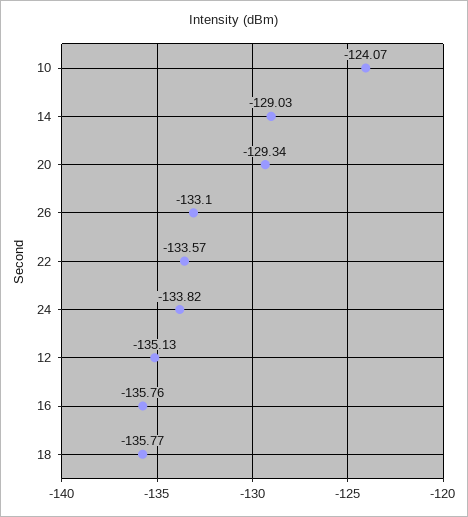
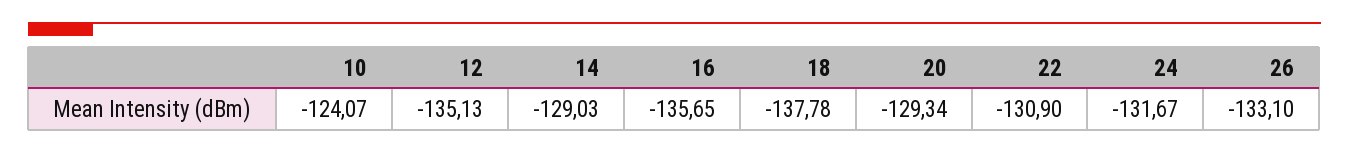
22: -133.57 -> -130.9
24: -133.82 -> -131.67
16: -135.76 -> -135.65
18: -135.77 -> -137.78

